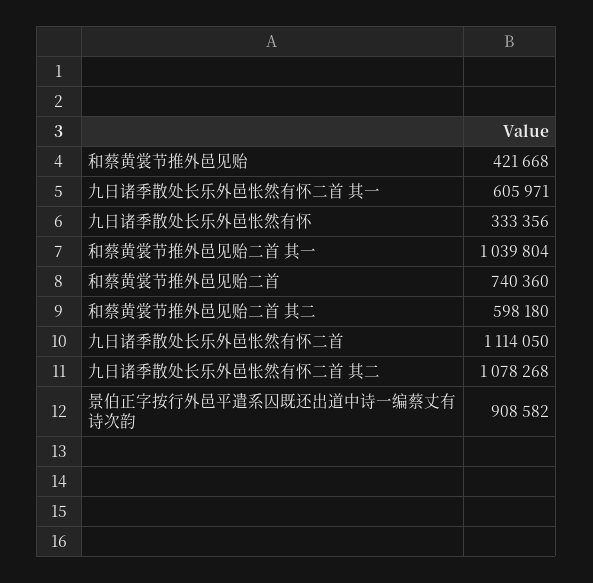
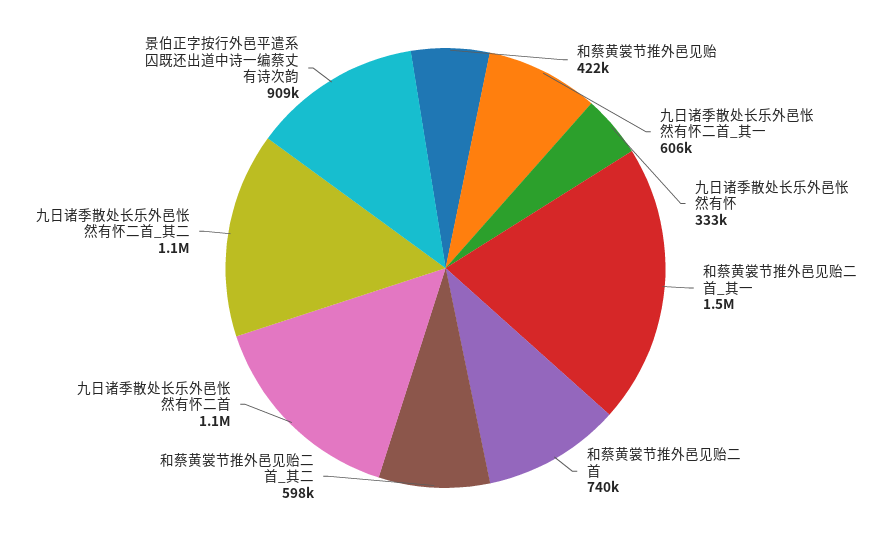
和蔡黄裳节推外邑见贻二首 其一: 1039804 -> 1500000

